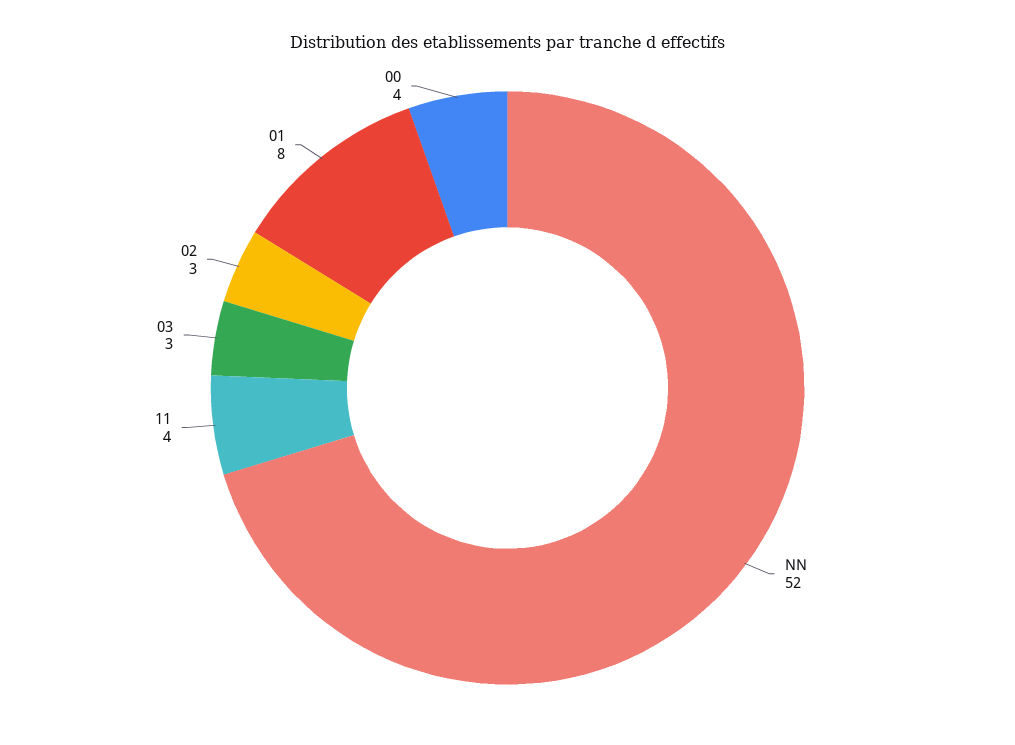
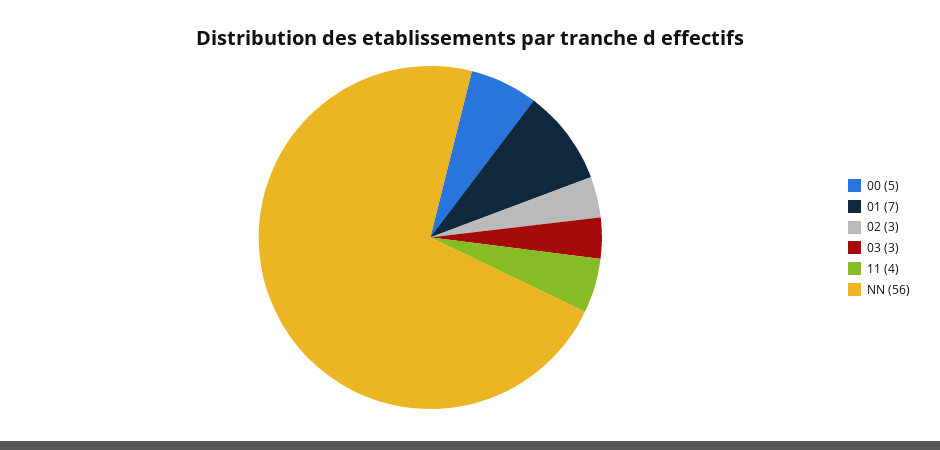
NN: 52 -> 56
01: 8 -> 7
00: 4 -> 5

